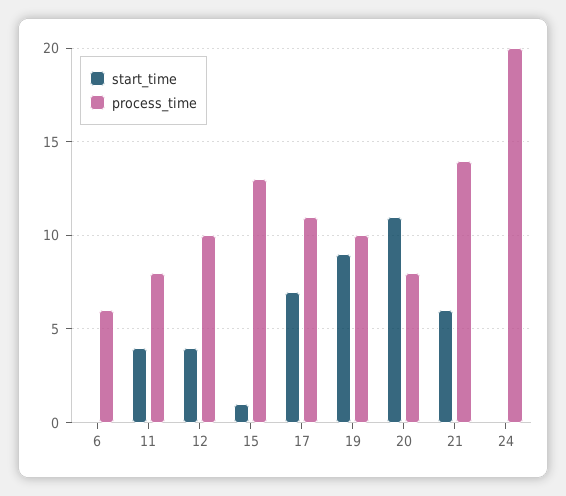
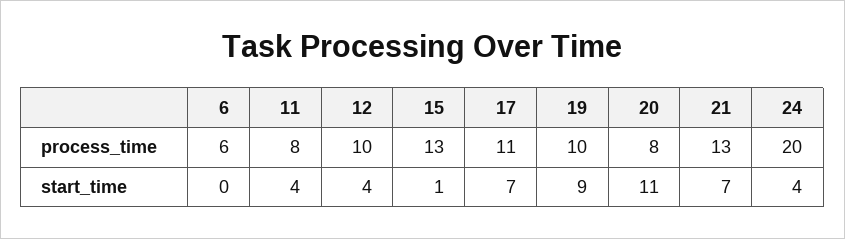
start_time, 21: 6 -> 7
process_time, 21: 14 -> 13
start_time, 24: 0 -> 4

